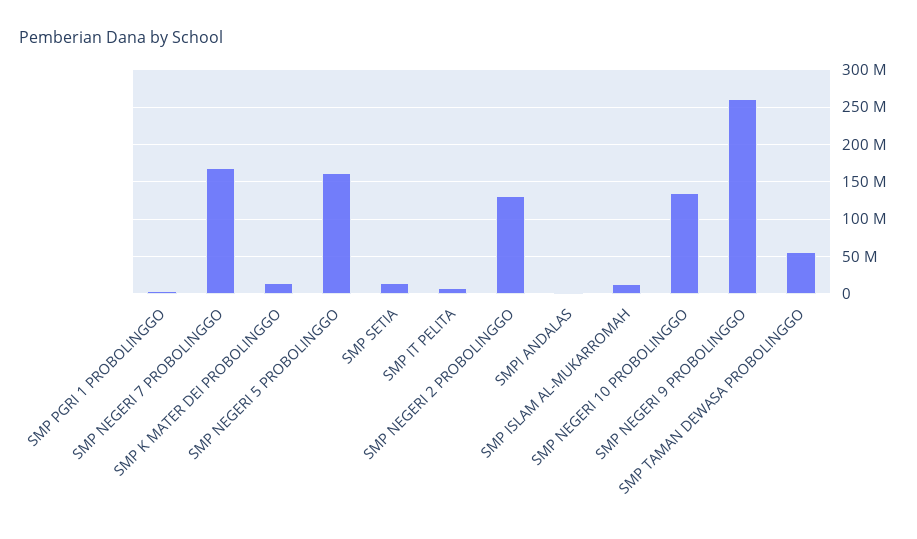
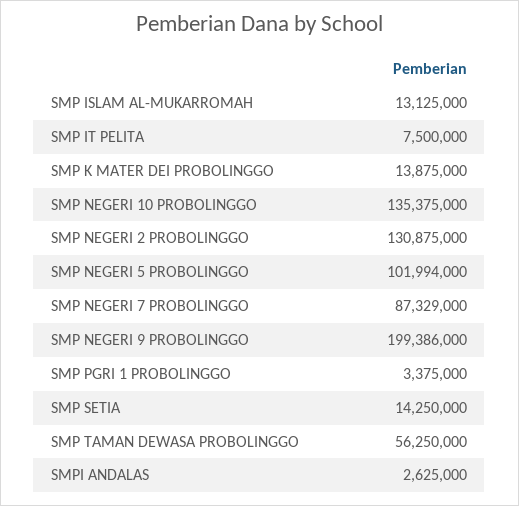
SMP NEGERI 7 PROBOLINGGO: 170000000 -> 87329000
SMP NEGERI 5 PROBOLINGGO: 160000000 -> 101994000
SMP NEGERI 9 PROBOLINGGO: 260000000 -> 199386000

